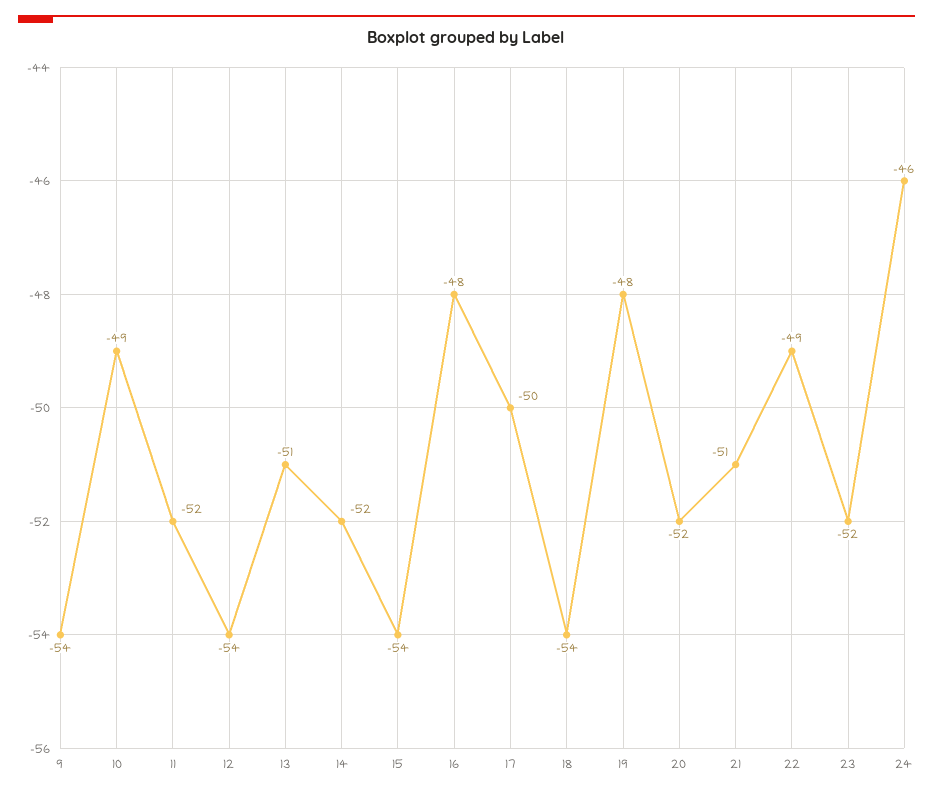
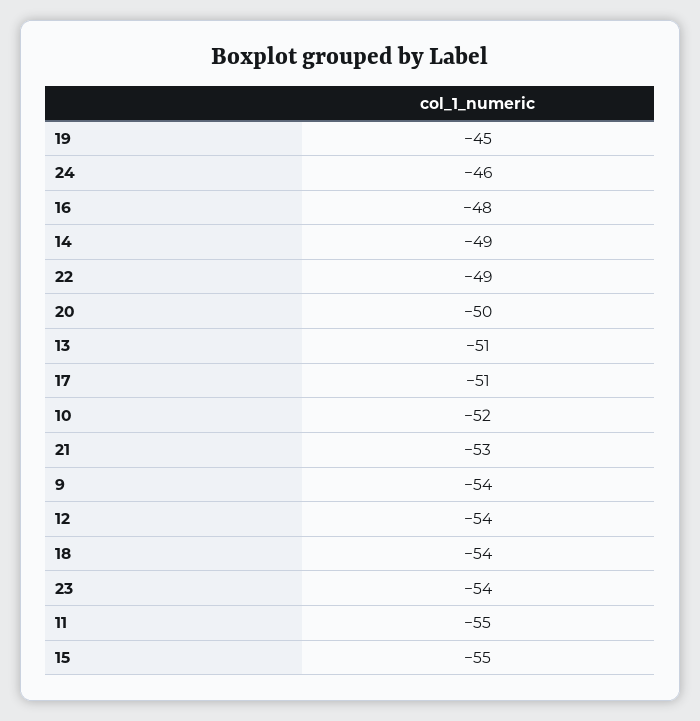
10: -49 -> -52
11: -52 -> -55
14: -52 -> -49
15: -54 -> -55
17: -50 -> -51
19: -48 -> -45
20: -52 -> -50
21: -51 -> -53
23: -52 -> -54

